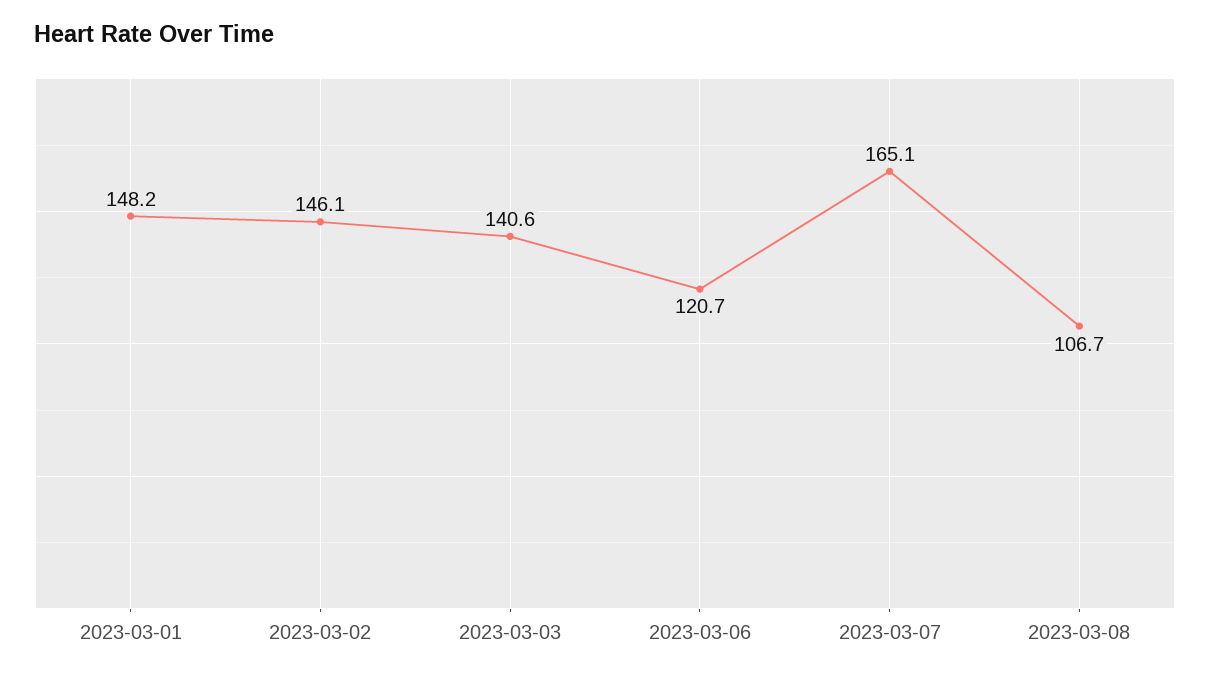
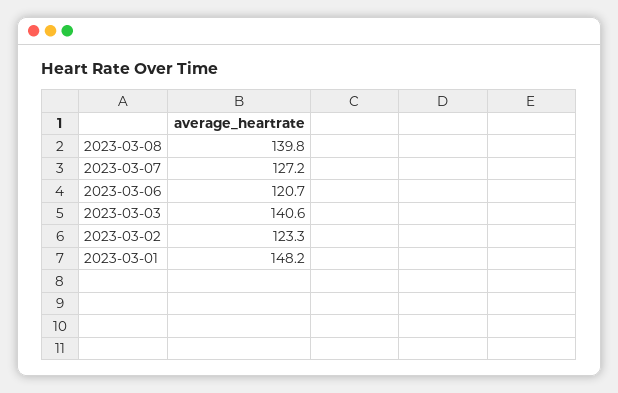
2023-03-02: 146.1 -> 123.3
2023-03-07: 165.1 -> 127.2
2023-03-08: 106.7 -> 139.8

